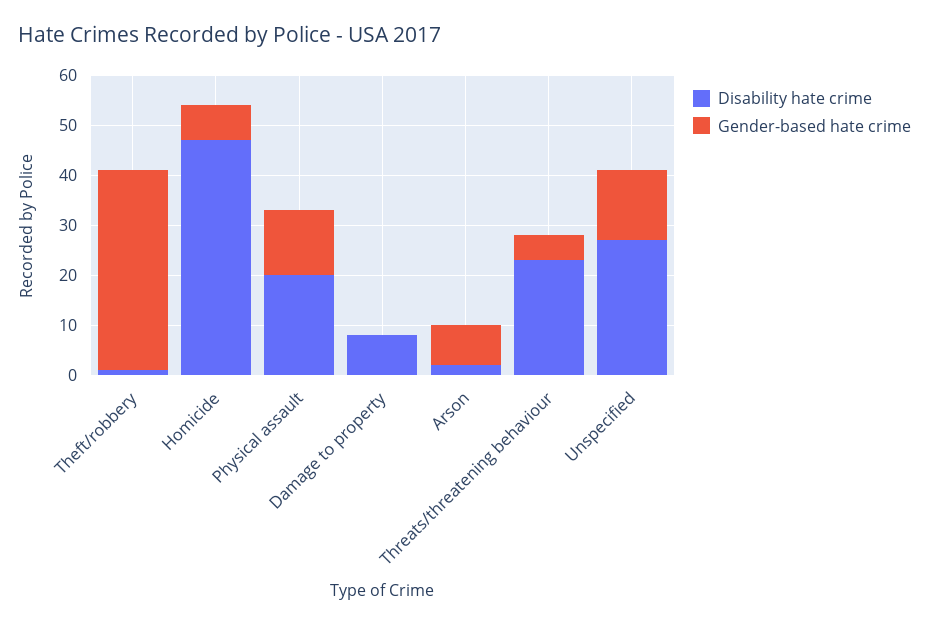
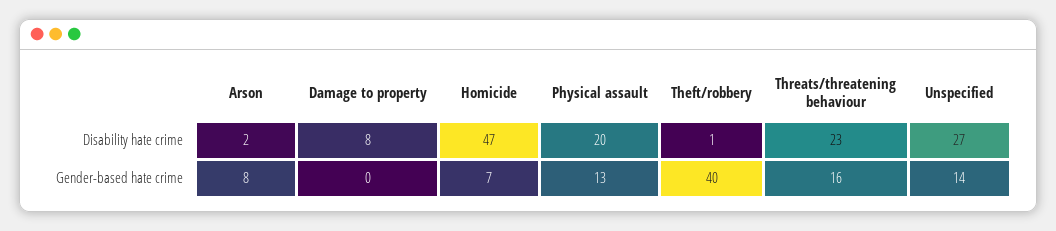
Gender-based hate crime, Threats/threatening behaviour: 5 -> 16

